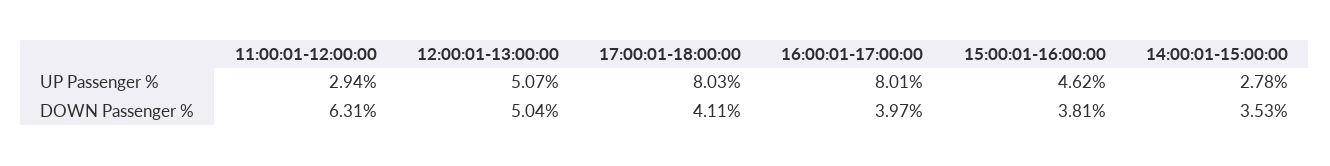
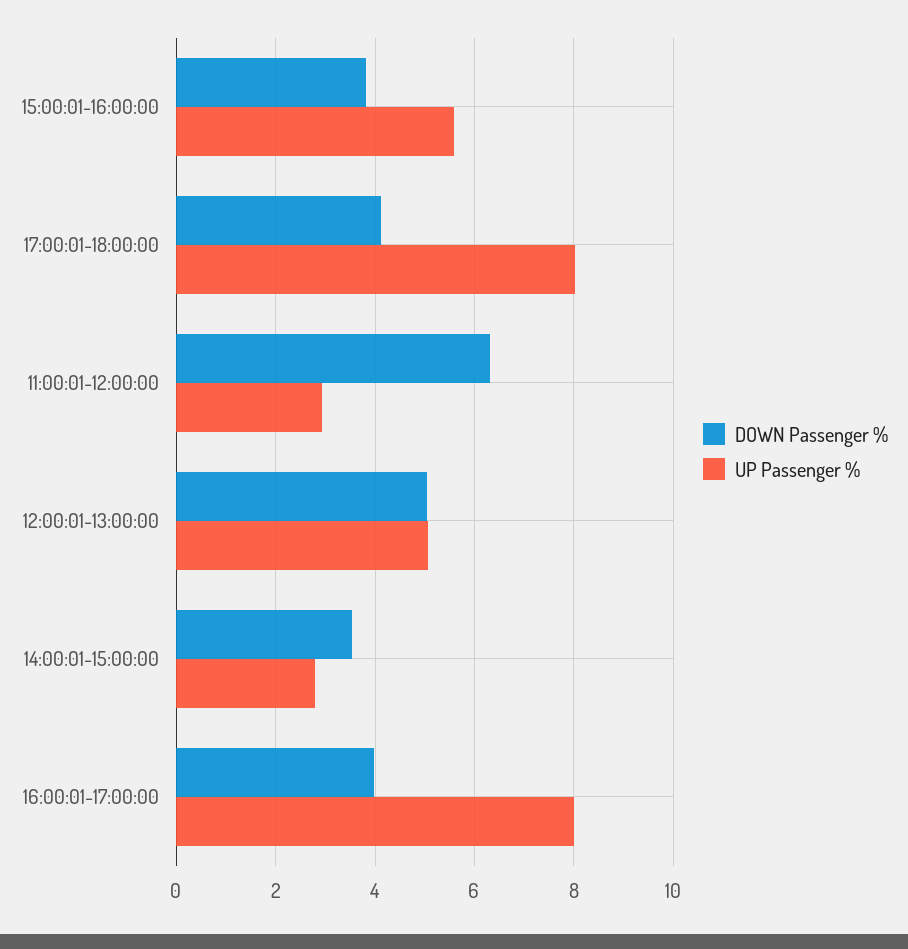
UP Passenger %, 15:00:01-16:00:00: 4.62 -> 5.6

